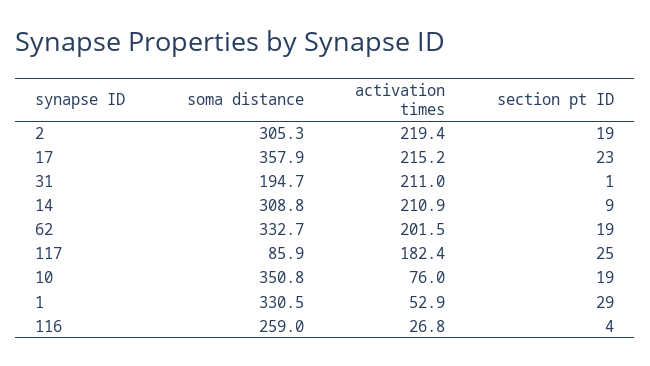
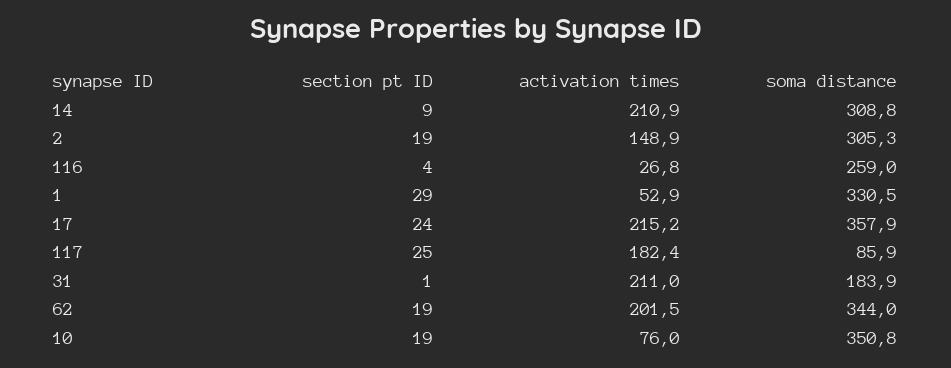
activation times, 2: 219.4 -> 148.9
section pt ID, 17: 23 -> 24
soma distance, 31: 194.7 -> 183.9
soma distance, 62: 332.7 -> 344

